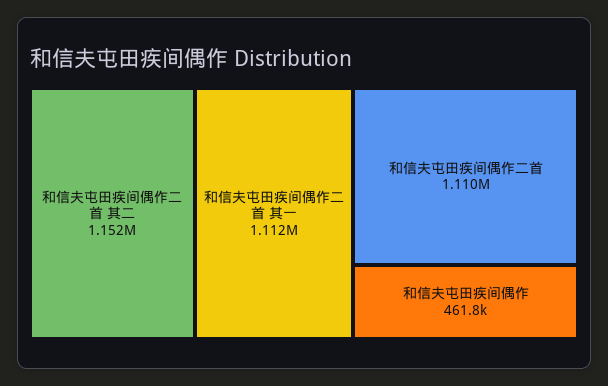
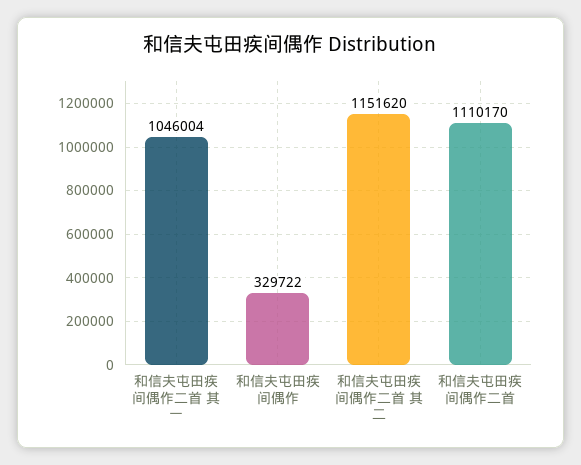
和信夫屯田疾间偶作二首 其一: 1112000 -> 1046004
和信夫屯田疾间偶作: 461800 -> 329722

